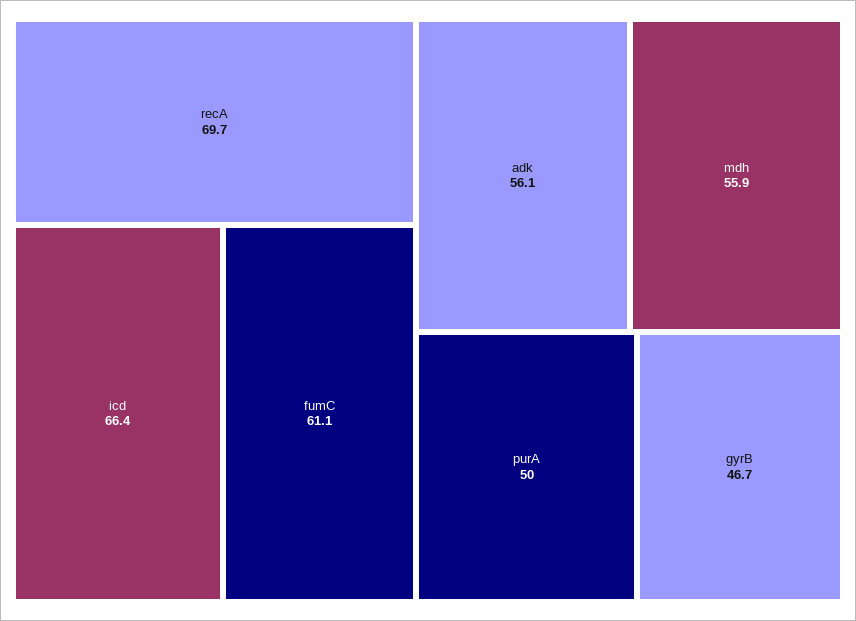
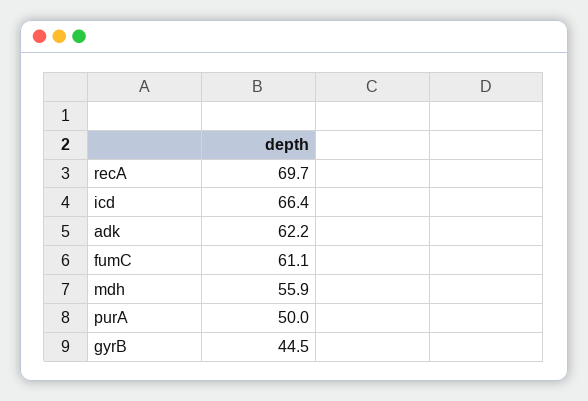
adk: 56.1 -> 62.2
gyrB: 46.7 -> 44.5

